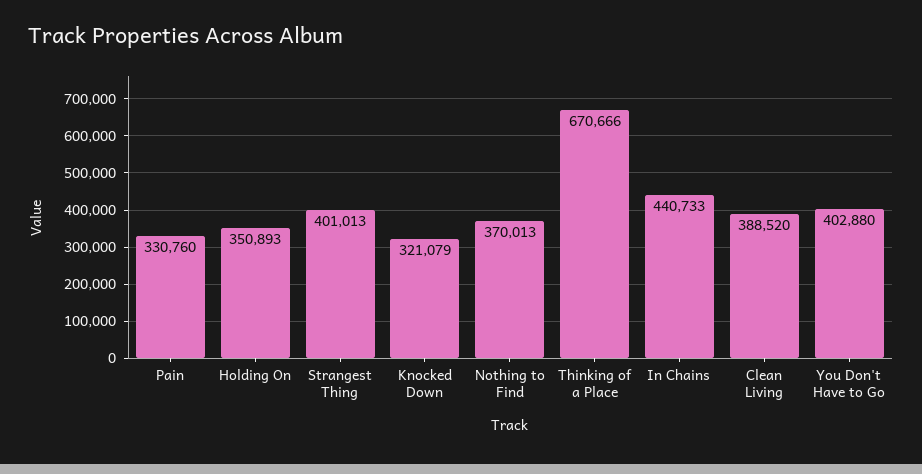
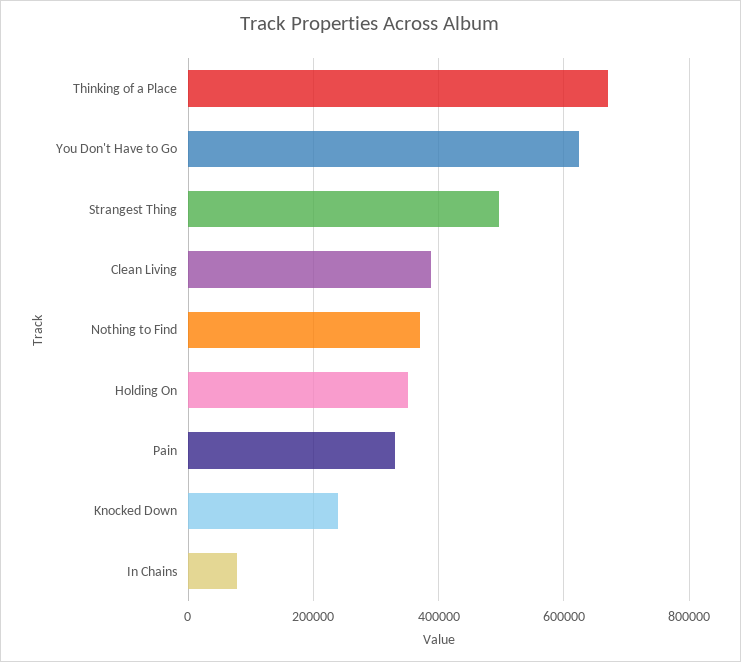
Strangest Thing: 401013 -> 500000
Knocked Down: 321079 -> 240000
In Chains: 440733 -> 80000
You Don't Have to Go: 402880 -> 620000

